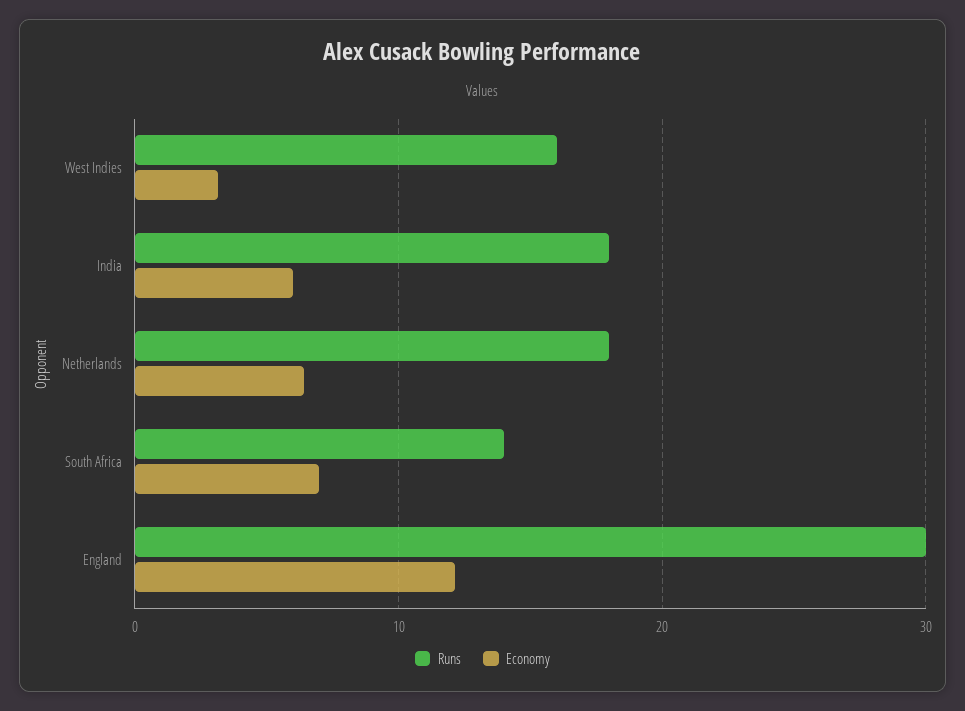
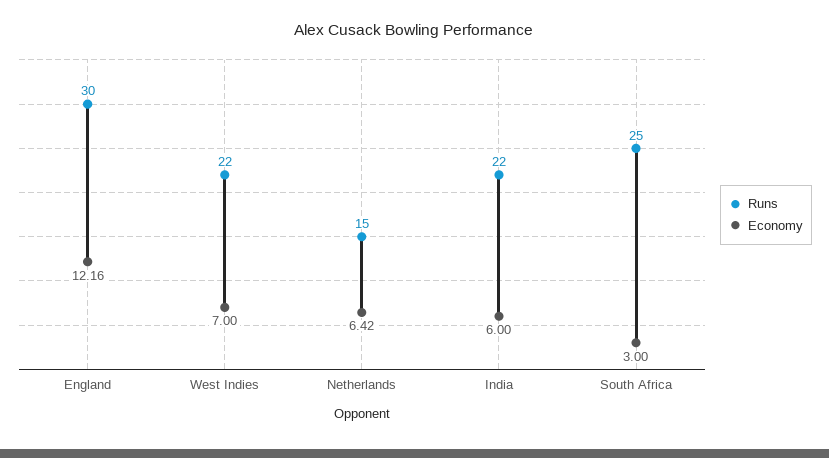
Runs, West Indies: 16 -> 22
Economy, West Indies: 3 -> 7
Runs, India: 18 -> 22
Runs, Netherlands: 18 -> 15
Runs, South Africa: 14 -> 25
Economy, South Africa: 7 -> 3

